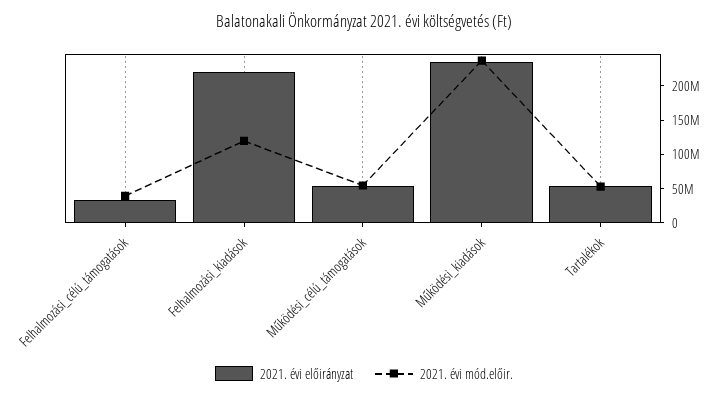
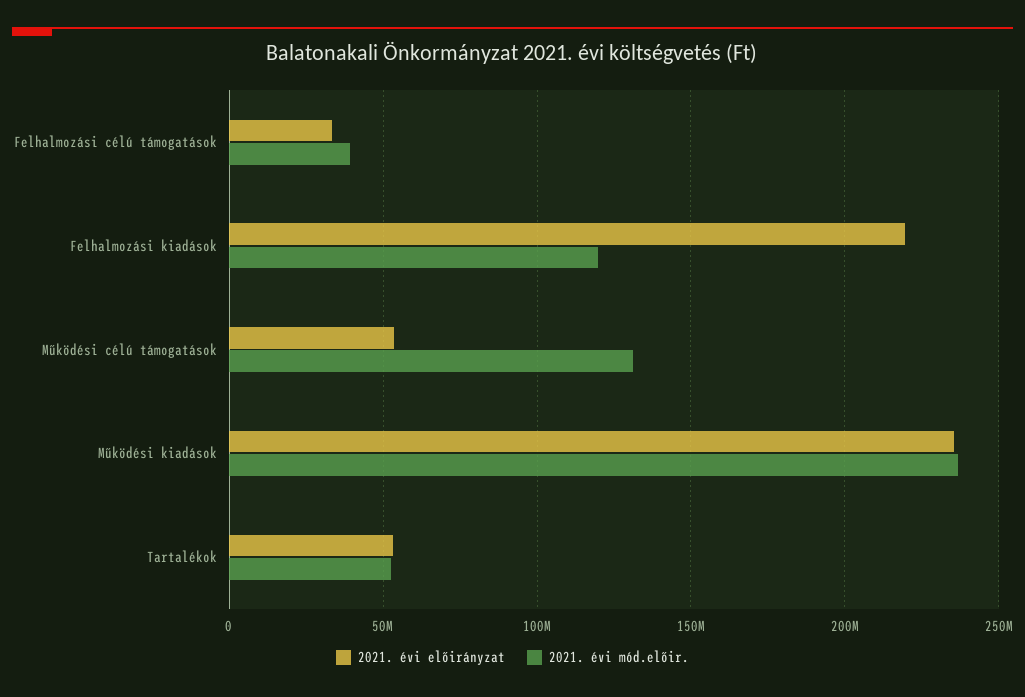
2021. évi mód.előir., Működési_célú_támogatások: 50000000 -> 130000000

